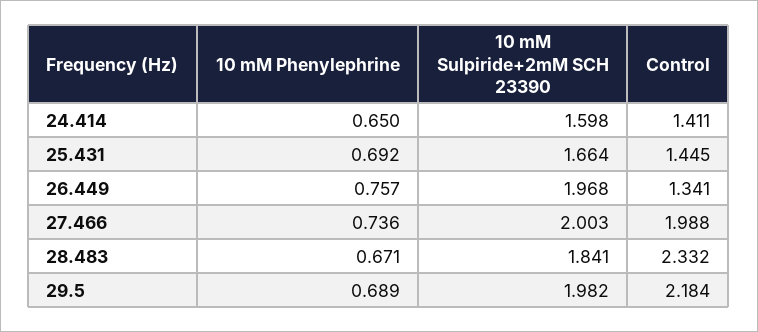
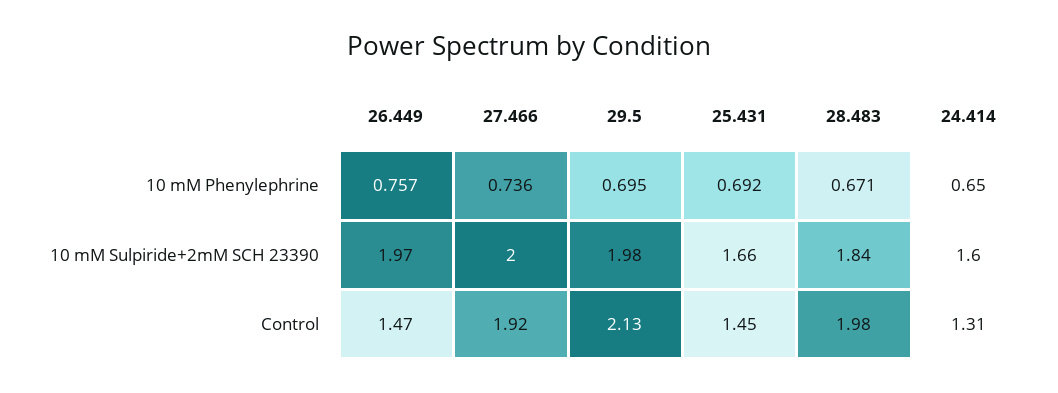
Control, 24.414: 1.411 -> 1.31
Control, 26.449: 1.341 -> 1.47
Control, 27.466: 1.988 -> 1.92
Control, 28.483: 2.332 -> 1.98
10 mM Phenylephrine, 29.5: 0.689 -> 0.695
Control, 29.5: 2.184 -> 2.13

